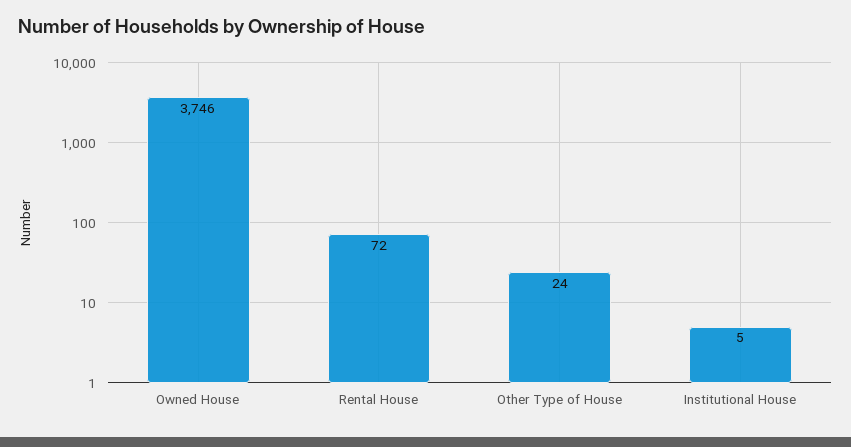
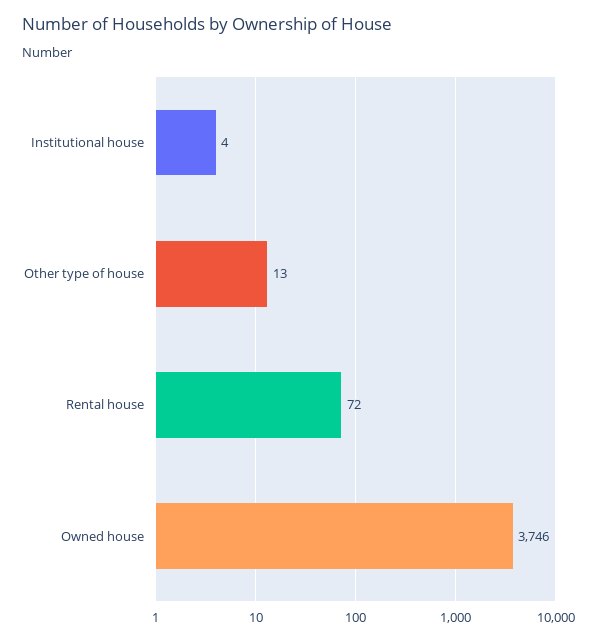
Other Type of House: 24 -> 13
Institutional House: 5 -> 4

